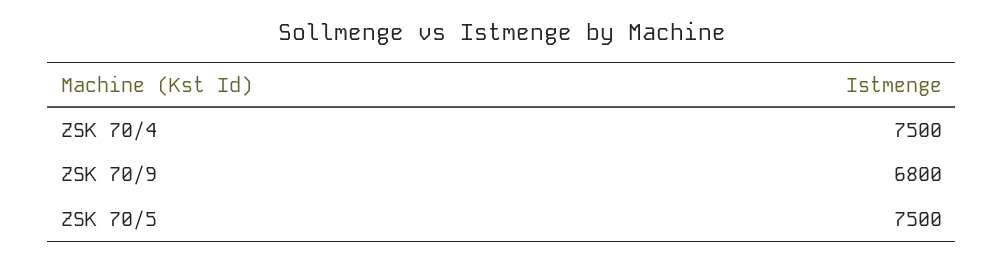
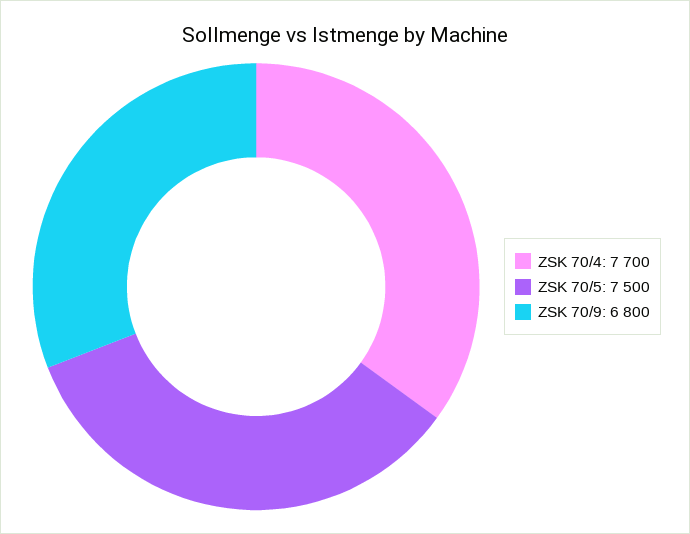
ZSK 70/4: 7500 -> 7700

